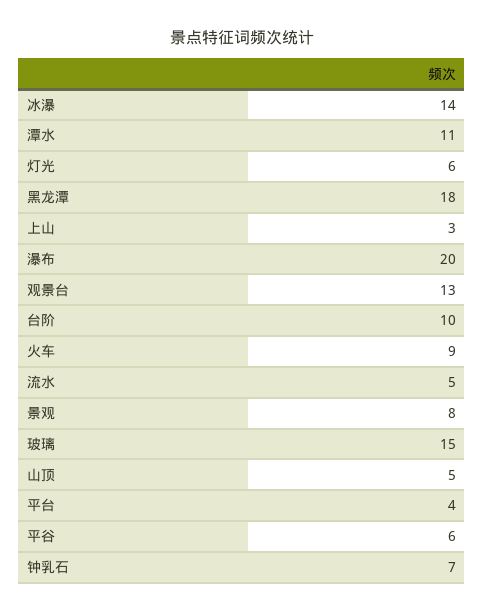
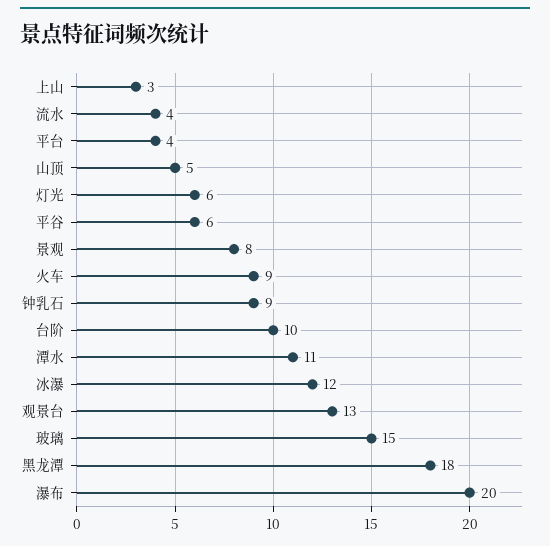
冰瀑: 14 -> 12
流水: 5 -> 4
钟乳石: 7 -> 9

